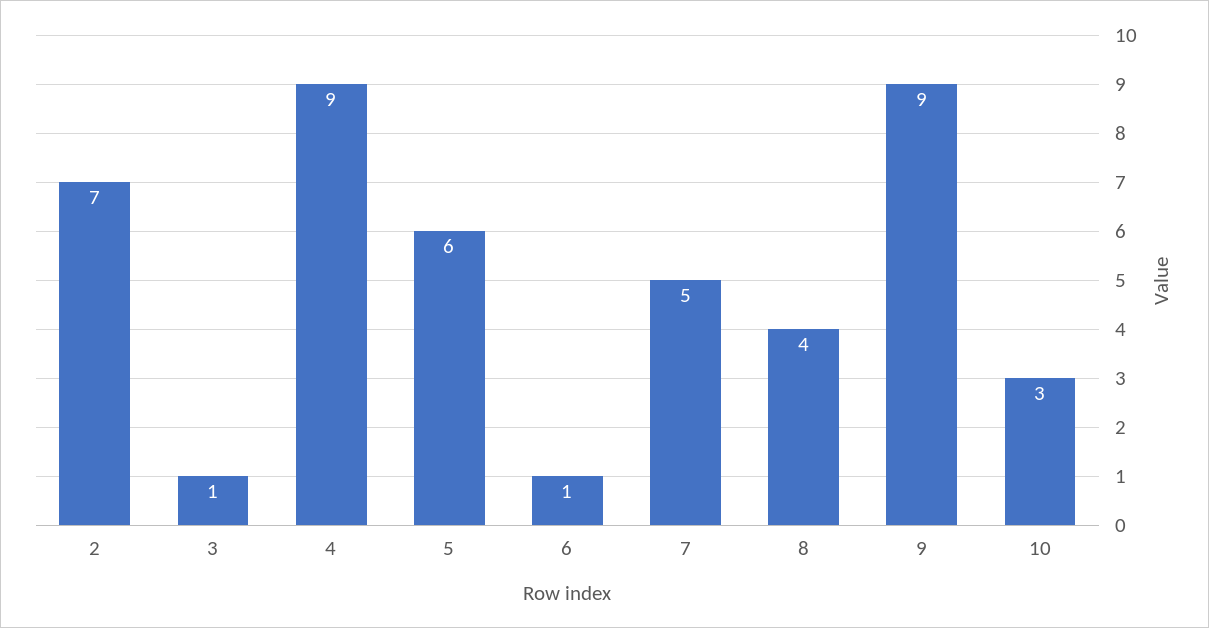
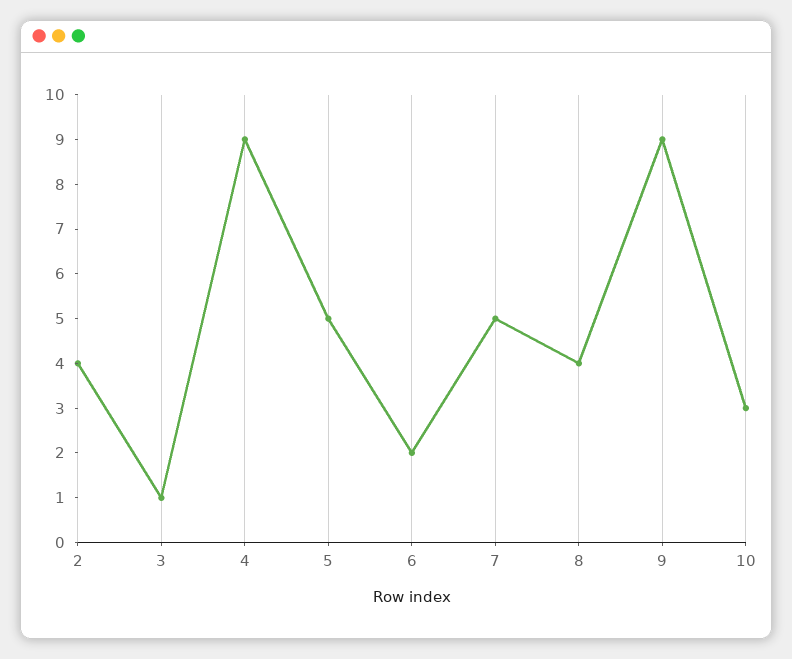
2: 7 -> 4
5: 6 -> 5
6: 1 -> 2

